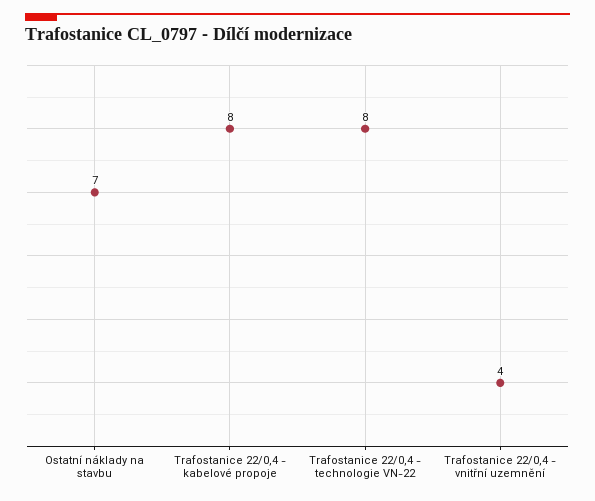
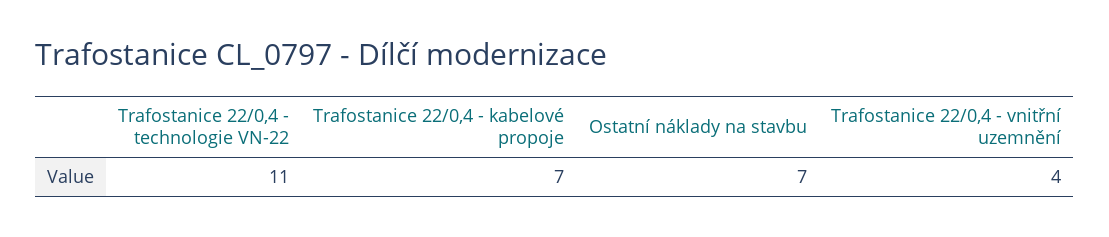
Trafostanice 22/0,4 - kabelové propoje: 8 -> 7
Trafostanice 22/0,4 - technologie VN-22: 8 -> 11

